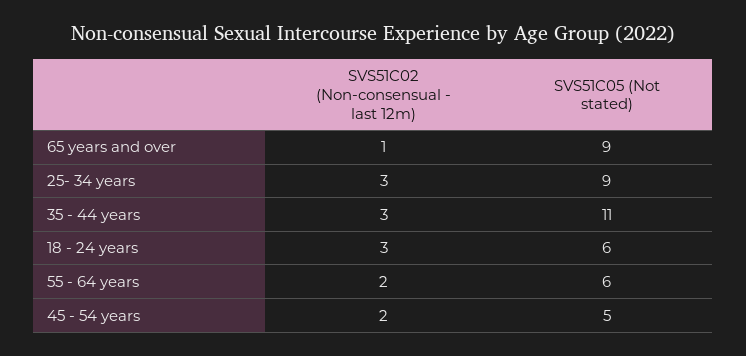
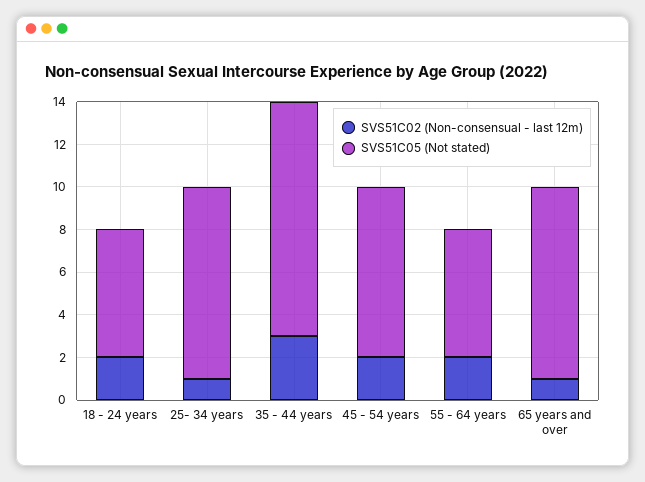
SVS51C02 (Non-consensual - last 12m), 25- 34 years: 3 -> 1
SVS51C02 (Non-consensual - last 12m), 18 - 24 years: 3 -> 2
SVS51C05 (Not stated), 45 - 54 years: 5 -> 8

